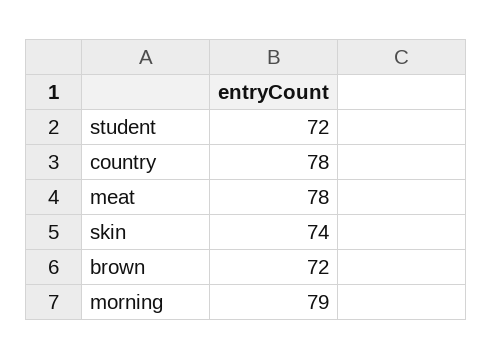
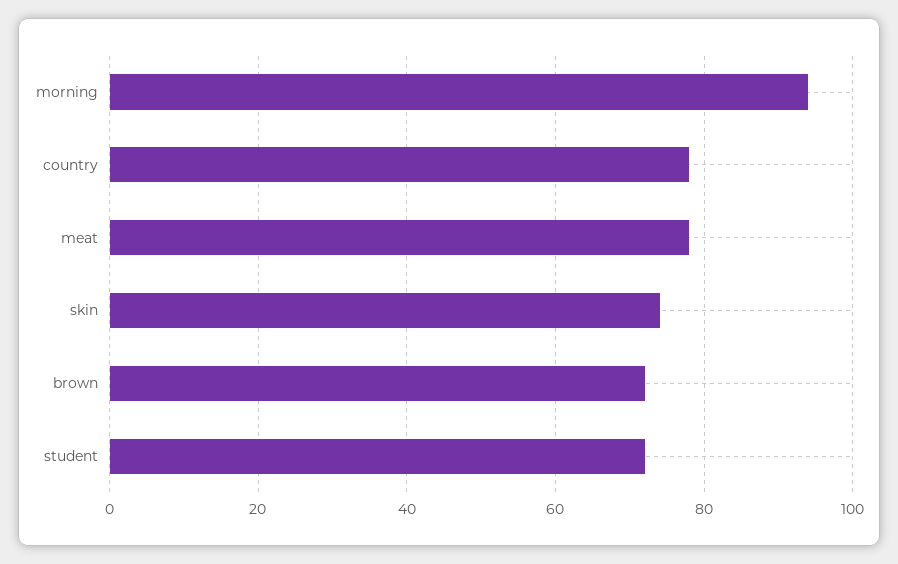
morning: 79 -> 95

